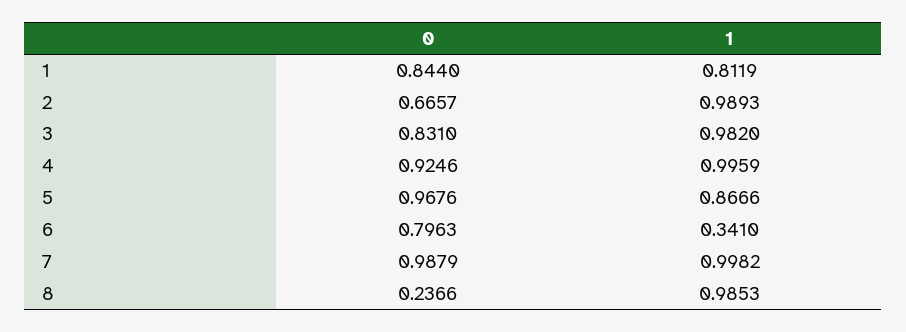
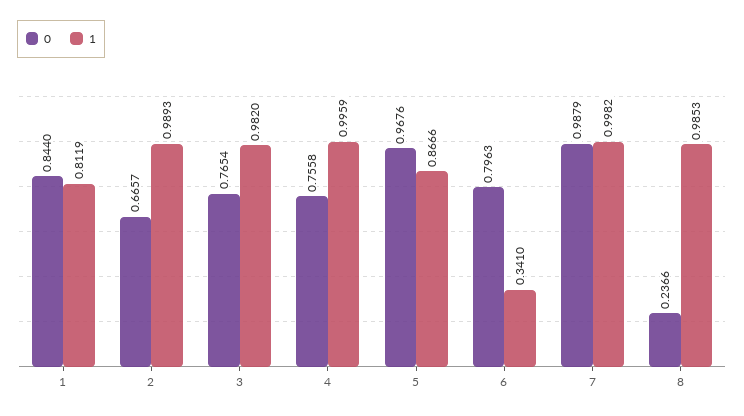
0, 3: 0.831 -> 0.7654
0, 4: 0.9246 -> 0.7558

